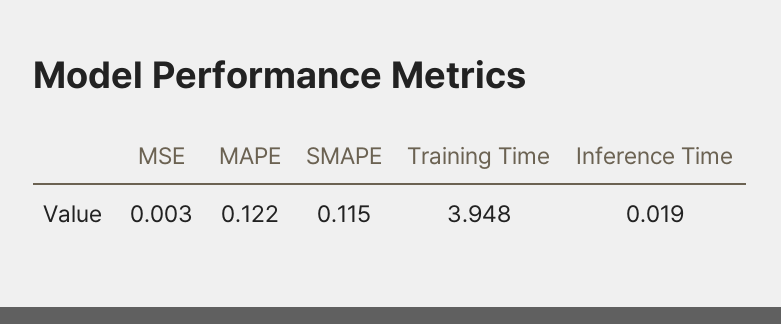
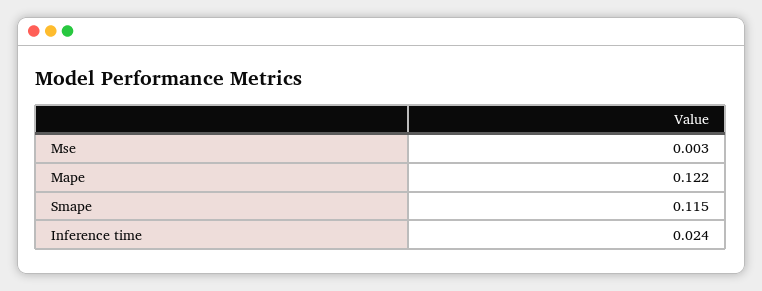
Training Time: 3.948 -> none
Inference Time: 0.019 -> 0.024

